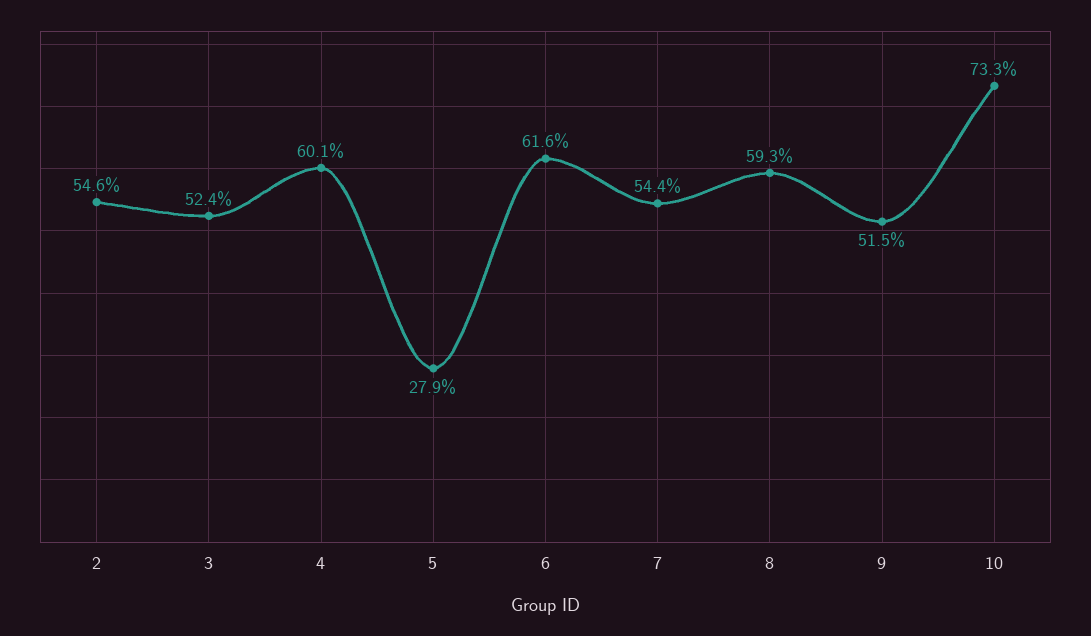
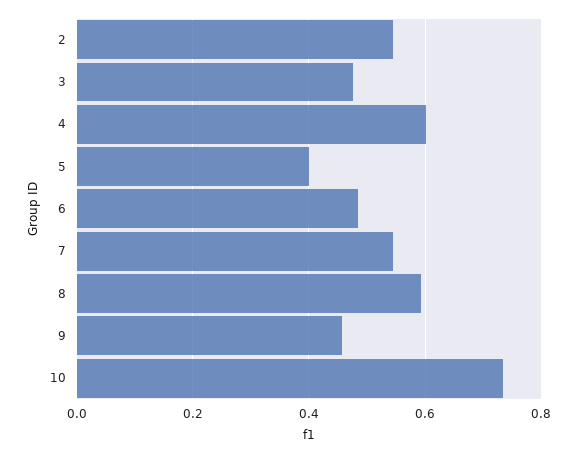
3: 0.524 -> 0.48
5: 0.279 -> 0.4
6: 0.616 -> 0.48
9: 0.515 -> 0.46

